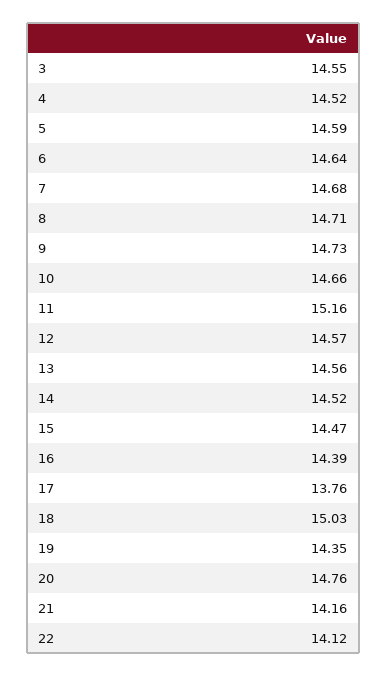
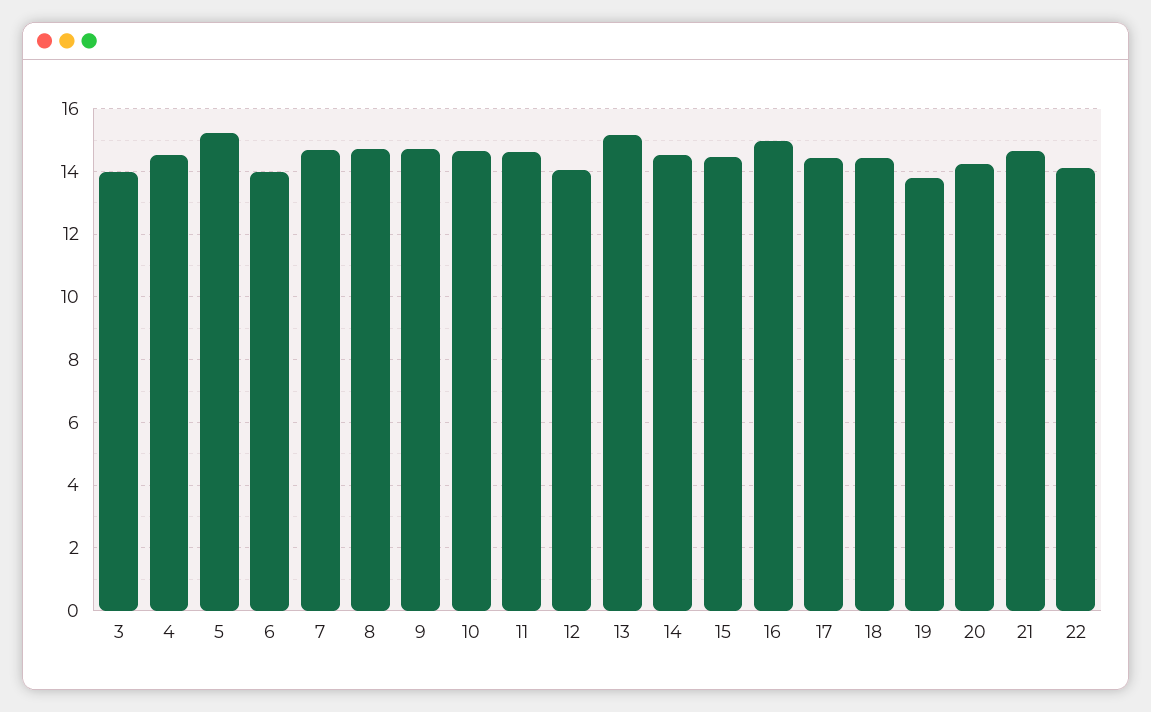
3: 14.55 -> 14
5: 14.59 -> 15.2
6: 14.64 -> 14
11: 15.16 -> 14.6
12: 14.57 -> 14
13: 14.56 -> 15.2
16: 14.39 -> 15
17: 13.76 -> 14.4
18: 15.03 -> 14.4
19: 14.35 -> 13.8
20: 14.76 -> 14.2
21: 14.16 -> 14.6

